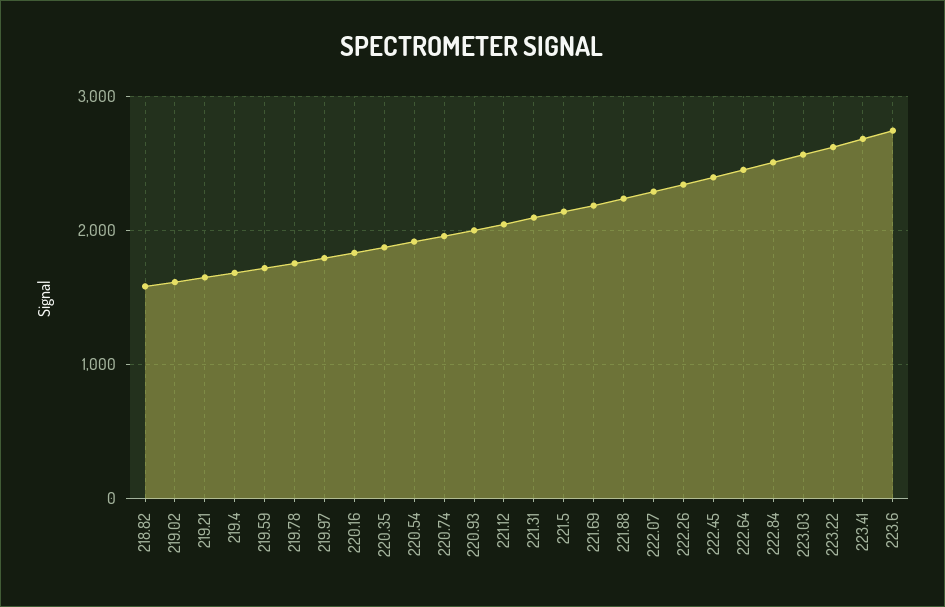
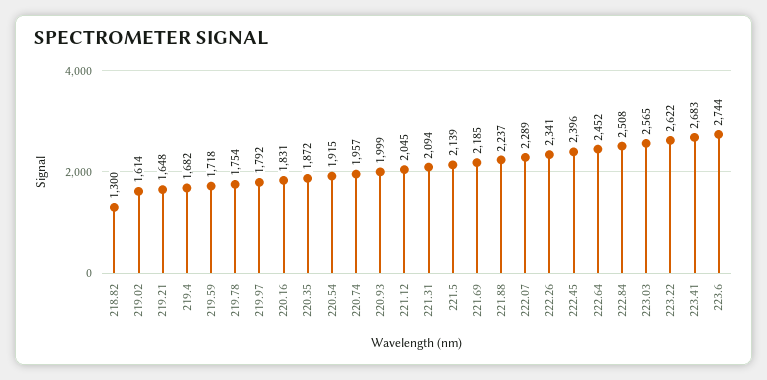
218.82: 1600 -> 1300

